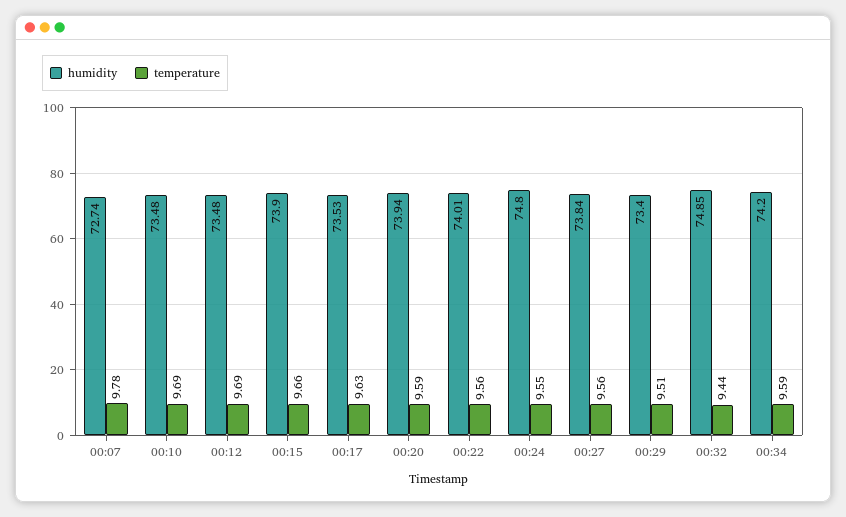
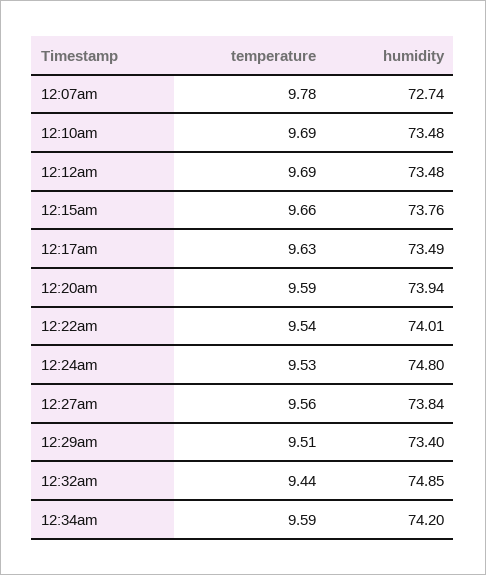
humidity, 00:15: 73.9 -> 73.76
humidity, 00:17: 73.53 -> 73.49
temperature, 00:22: 9.56 -> 9.54
temperature, 00:24: 9.55 -> 9.53

